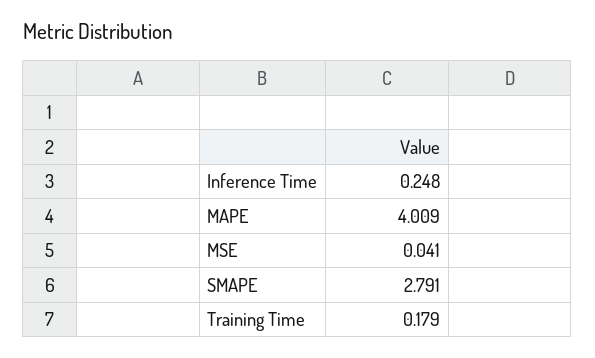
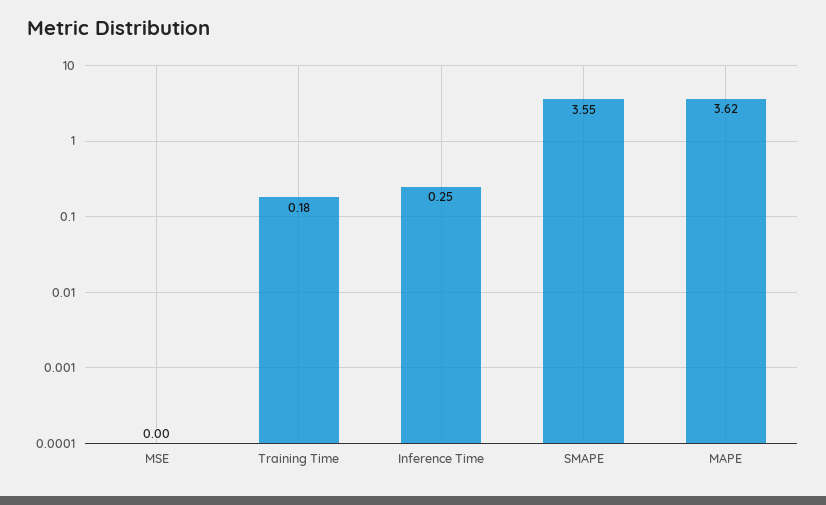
MAPE: 4.009 -> 3.62
MSE: 0.041 -> 0
SMAPE: 2.791 -> 3.55

